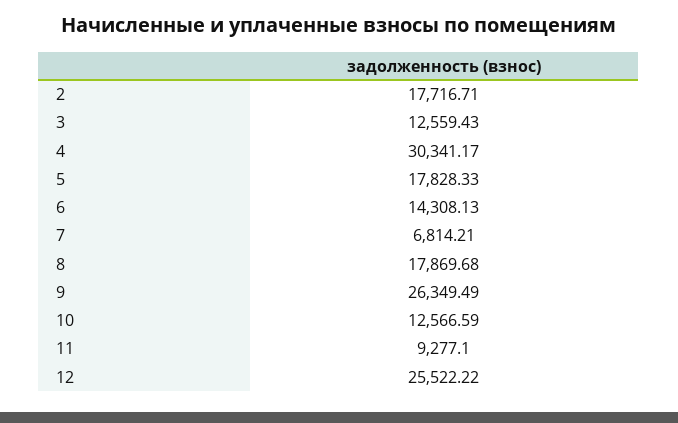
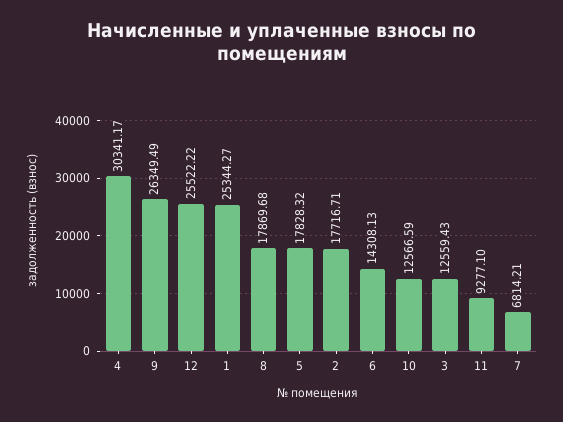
5: 17828.33 -> 17828.32
1: none -> 25344.27

